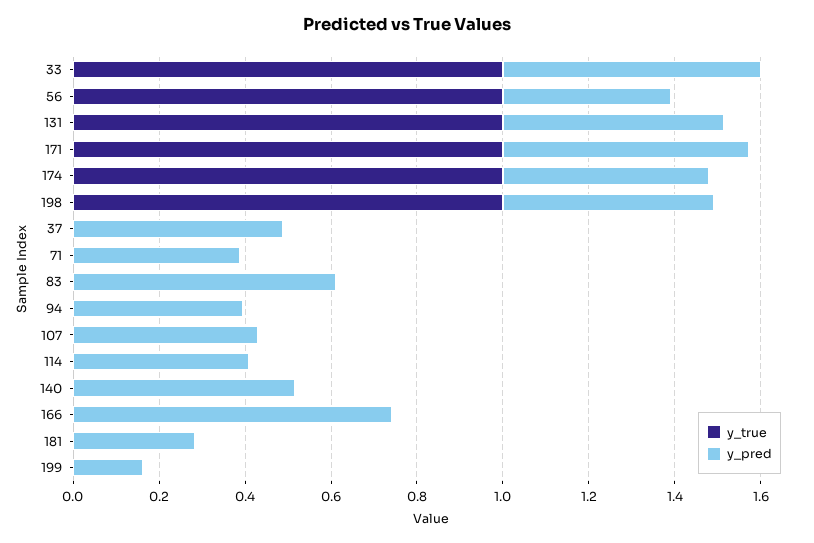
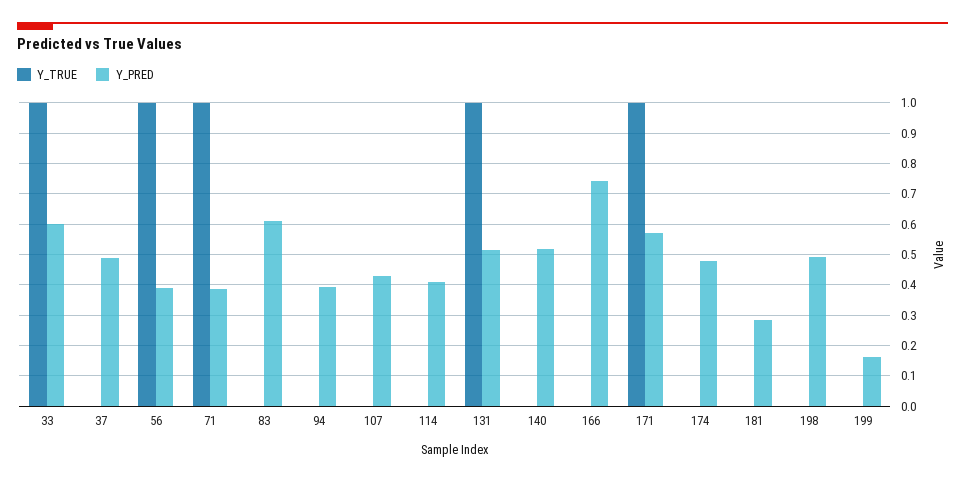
y_true, 174: 1 -> 0
y_true, 198: 1 -> 0
y_true, 71: 0 -> 1

